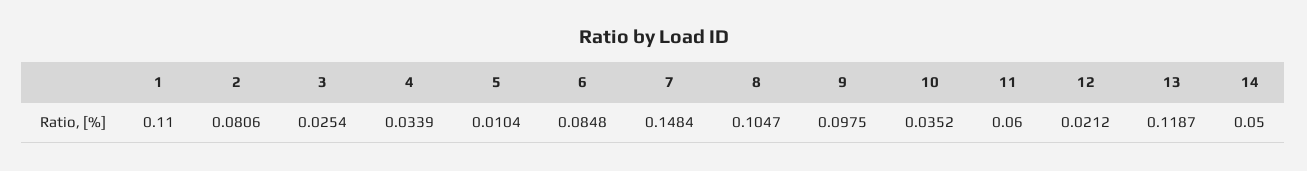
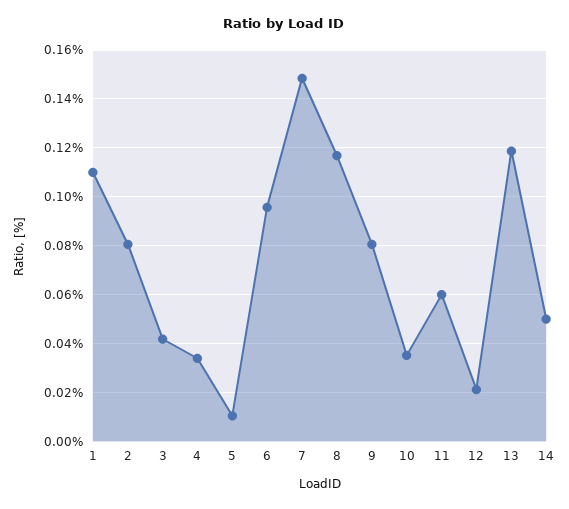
3: 0.0254 -> 0.0425
6: 0.0848 -> 0.095
8: 0.1047 -> 0.1175
9: 0.0975 -> 0.08

